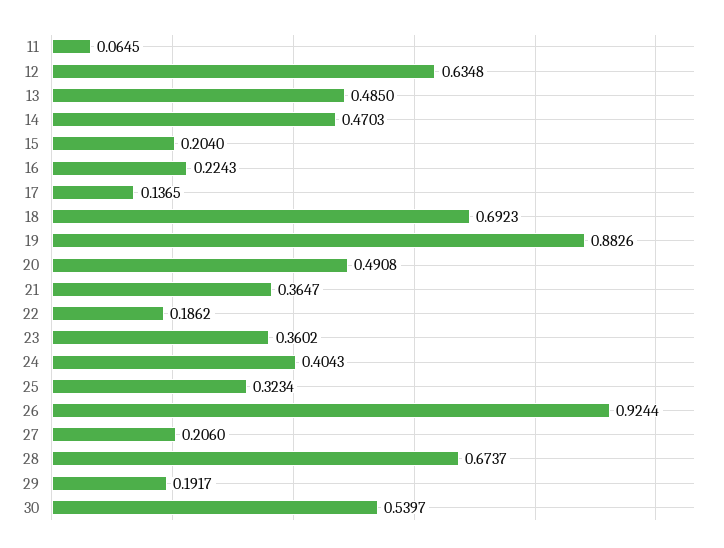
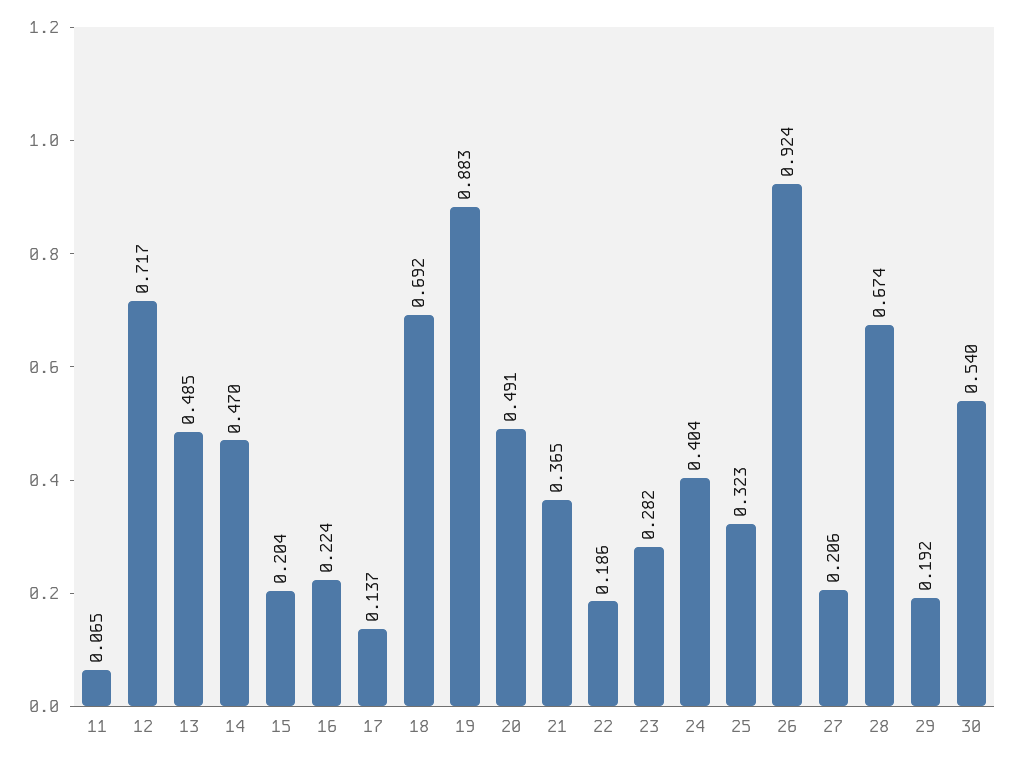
12: 0.6348 -> 0.717
23: 0.3602 -> 0.282

